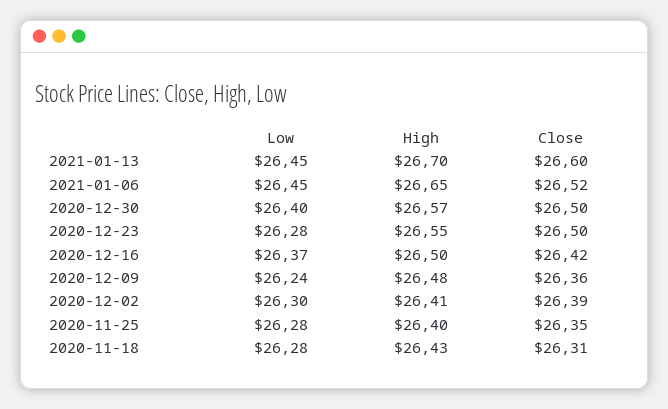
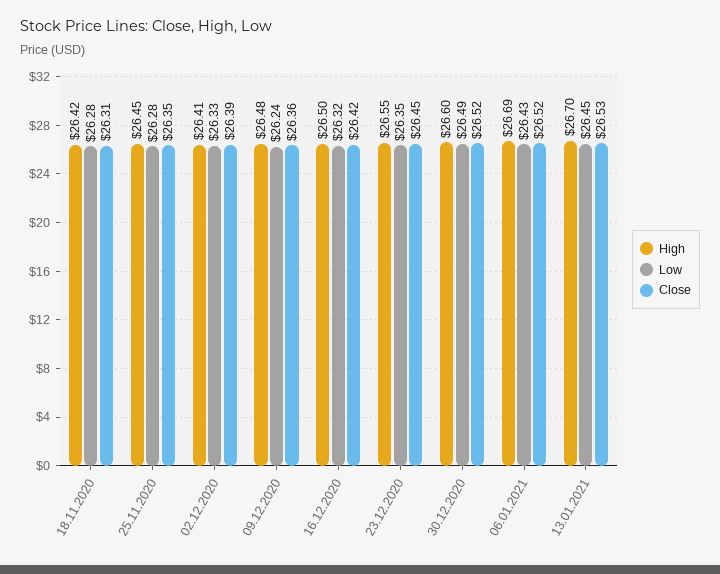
Close, 2021-01-13: 26.6 -> 26.53
Low, 2021-01-06: 26.45 -> 26.43
High, 2021-01-06: 26.65 -> 26.69
Low, 2020-12-30: 26.4 -> 26.49
High, 2020-12-30: 26.57 -> 26.6
Close, 2020-12-30: 26.5 -> 26.52
Low, 2020-12-23: 26.28 -> 26.35
Close, 2020-12-23: 26.5 -> 26.45
Low, 2020-12-16: 26.37 -> 26.32
Low, 2020-12-02: 26.3 -> 26.33
High, 2020-11-25: 26.4 -> 26.45
High, 2020-11-18: 26.43 -> 26.42

